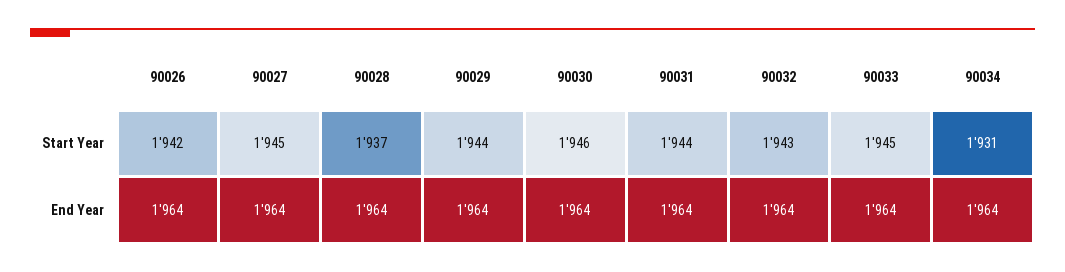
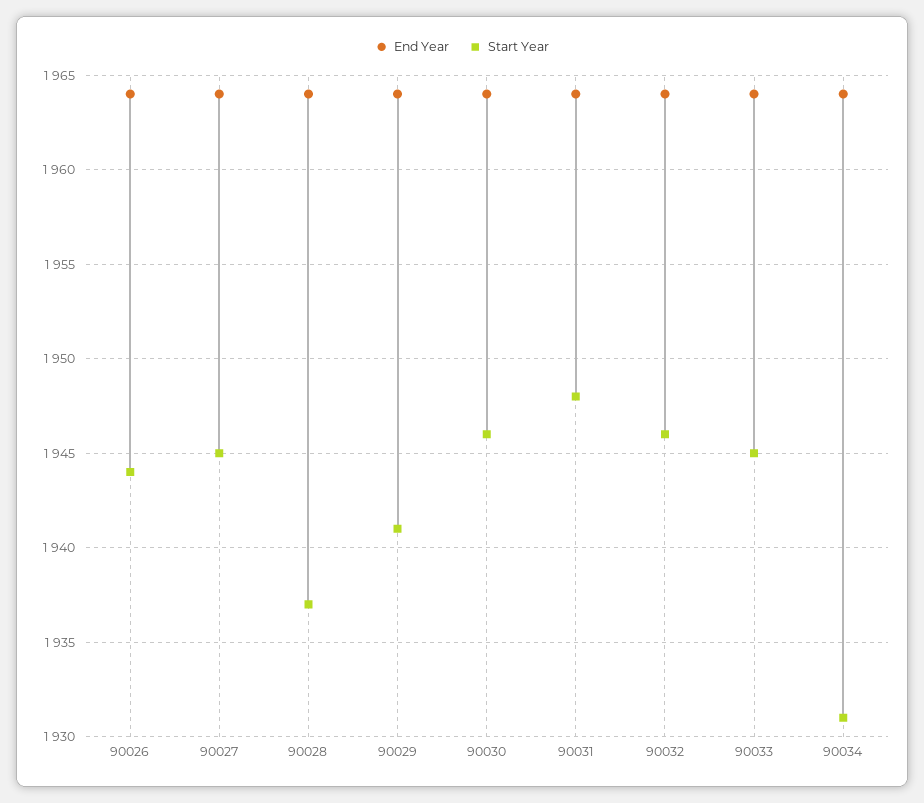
Start Year, 90026: 1942 -> 1944
Start Year, 90029: 1944 -> 1941
Start Year, 90031: 1944 -> 1948
Start Year, 90032: 1943 -> 1946

